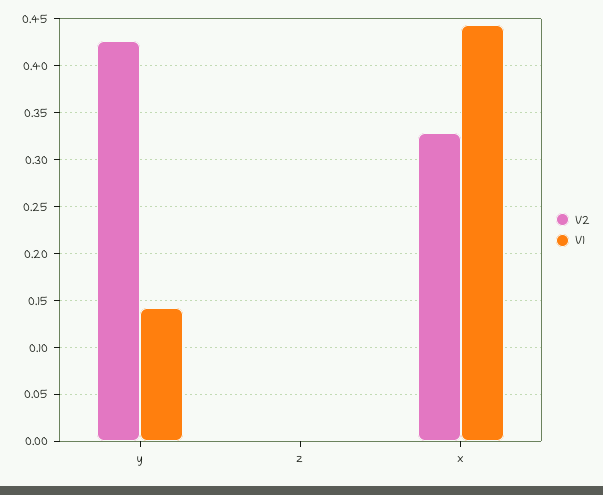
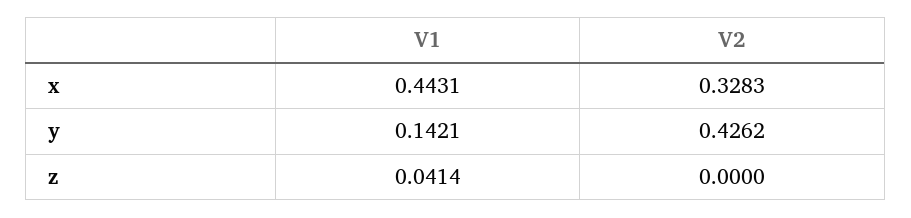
V1, z: 0 -> 0.0414

